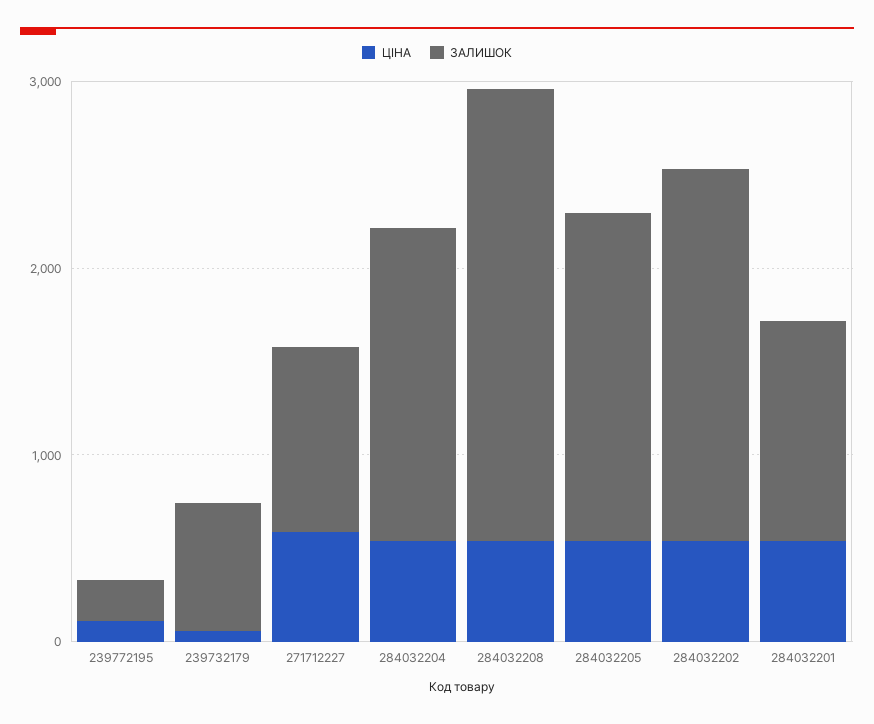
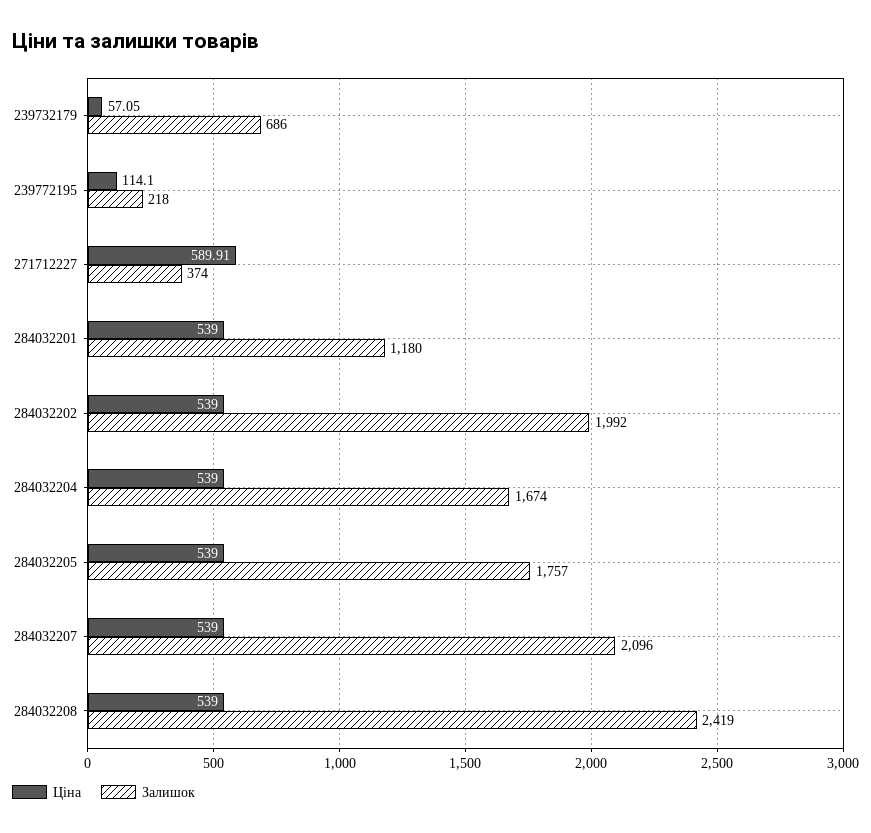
ЗАЛИШОК, 271712227: 1000 -> 374
ЦІНА, 284032207: none -> 539
ЗАЛИШОК, 284032207: none -> 2096

